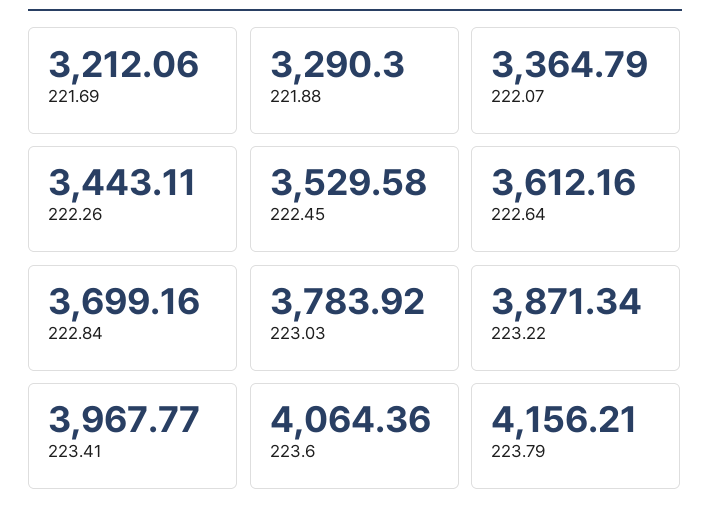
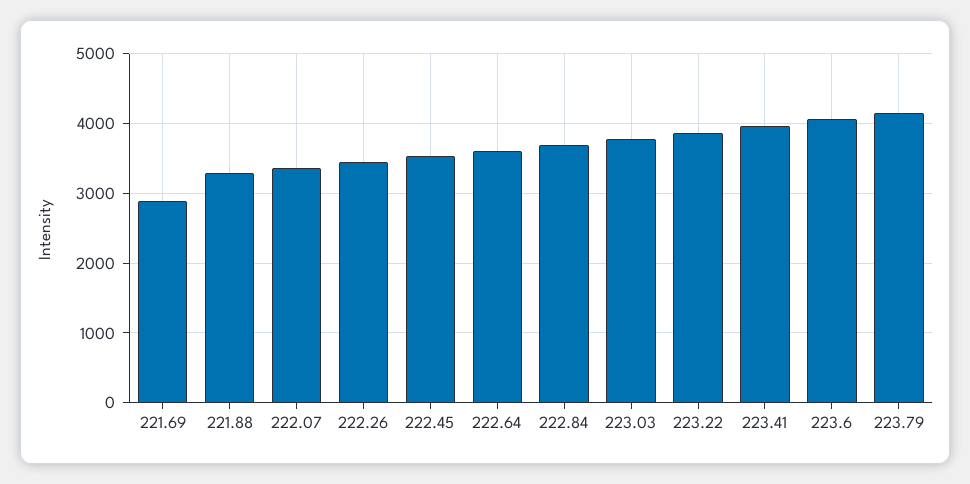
221.69: 3212.06 -> 2900

